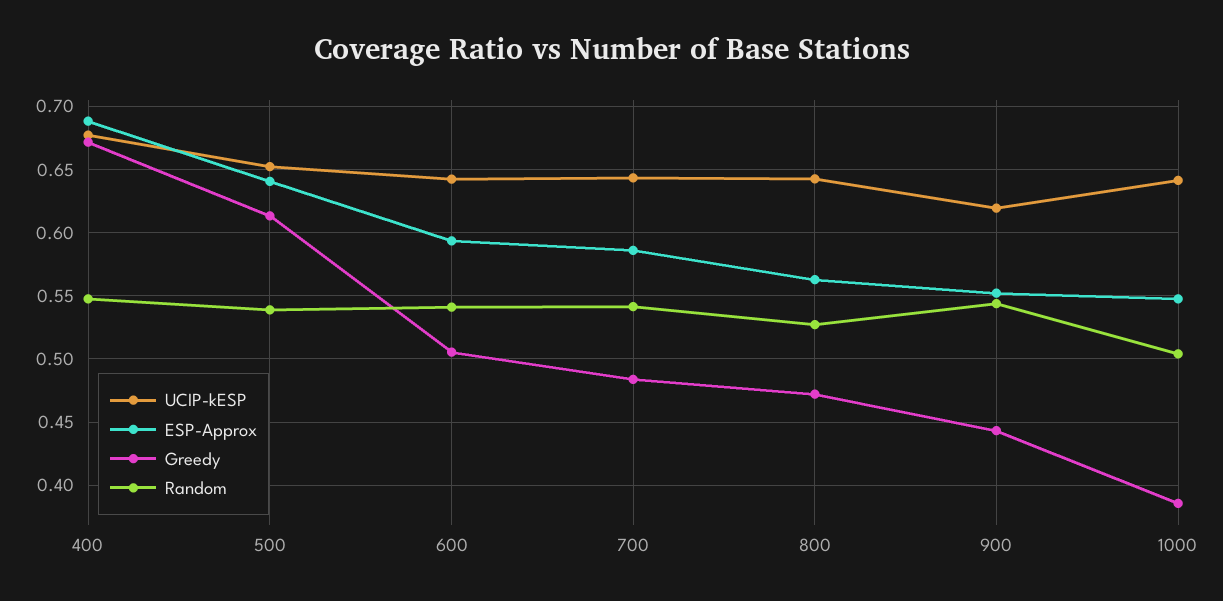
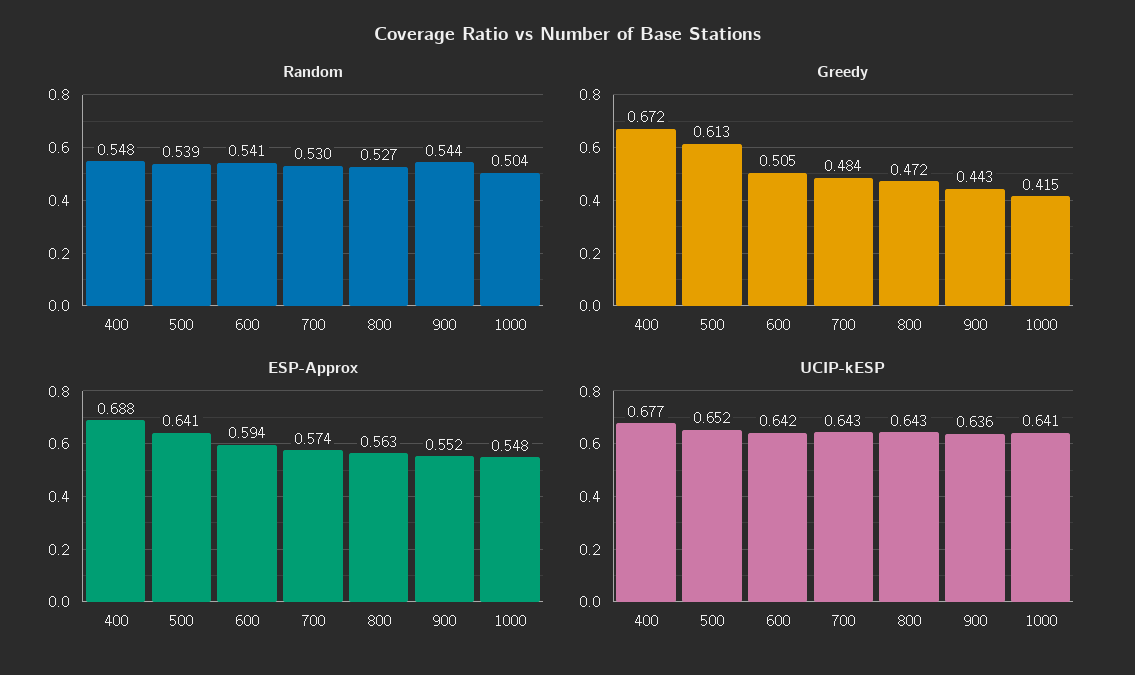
ESP-Approx, 700: 0.585 -> 0.574
Random, 700: 0.54 -> 0.53
UCIP-kESP, 900: 0.62 -> 0.636
Greedy, 1000: 0.385 -> 0.415

